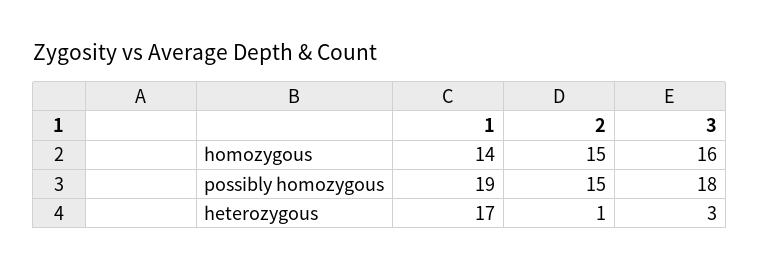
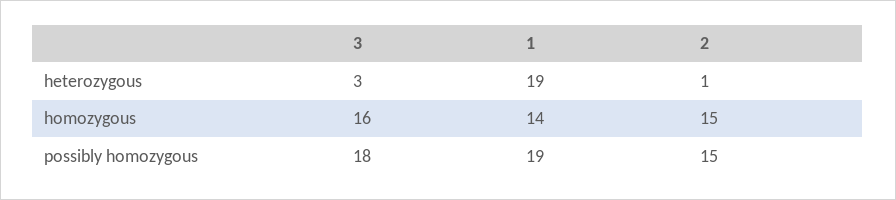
1, heterozygous: 17 -> 19

